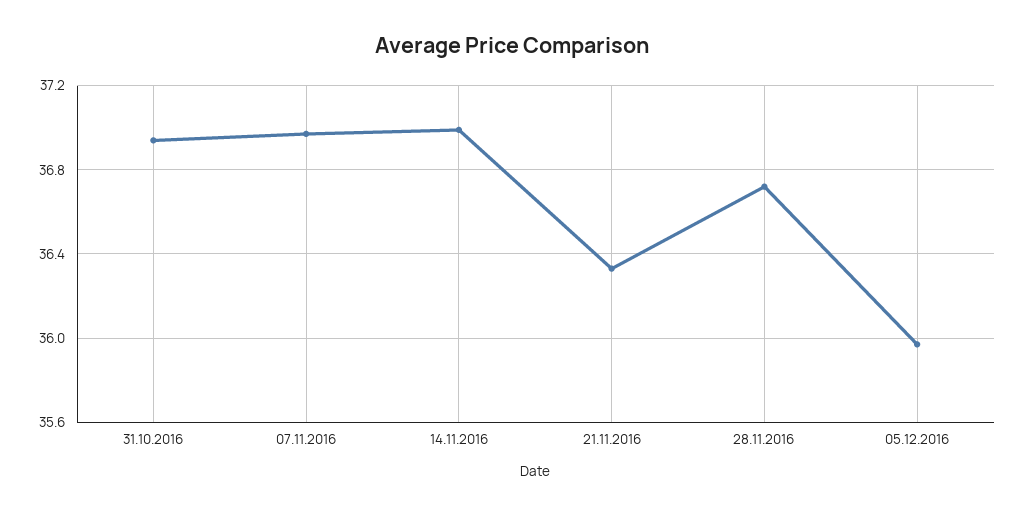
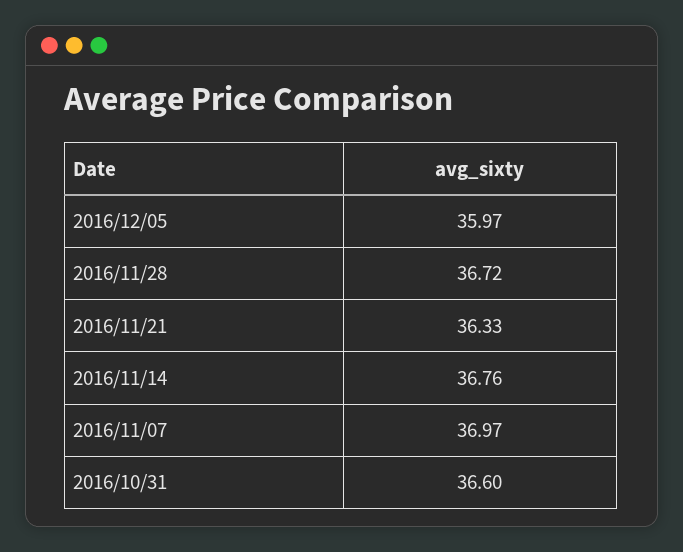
31.10.2016: 36.95 -> 36.6
14.11.2016: 37 -> 36.76

